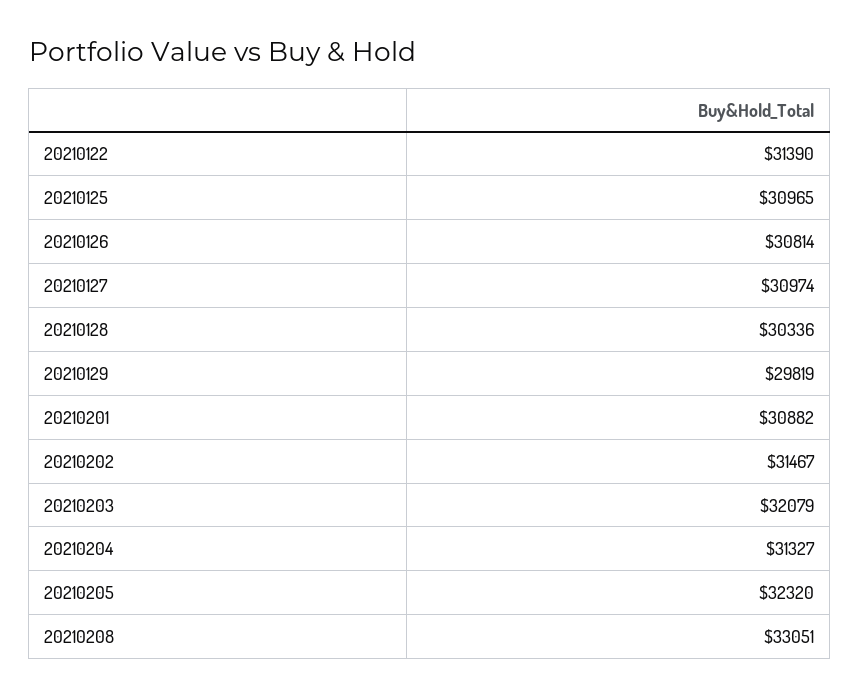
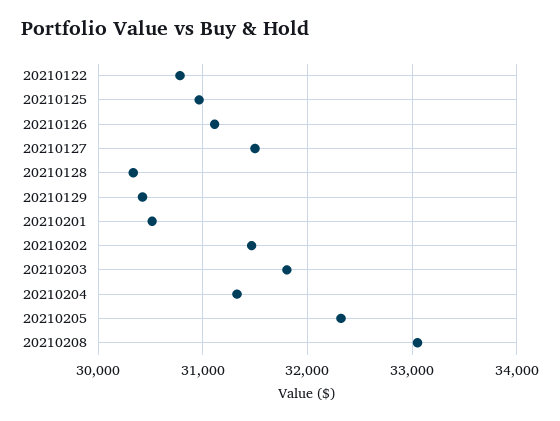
20210122: 31390 -> 30800
20210126: 30814 -> 31100
20210127: 30974 -> 31500
20210129: 29819 -> 30400
20210201: 30882 -> 30500
20210203: 32079 -> 31800

